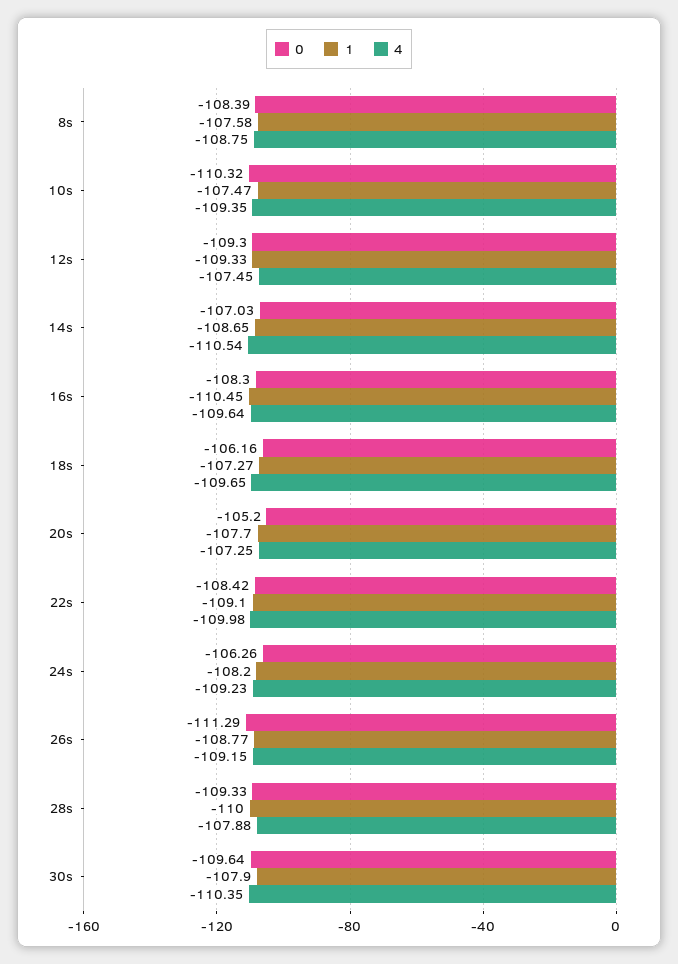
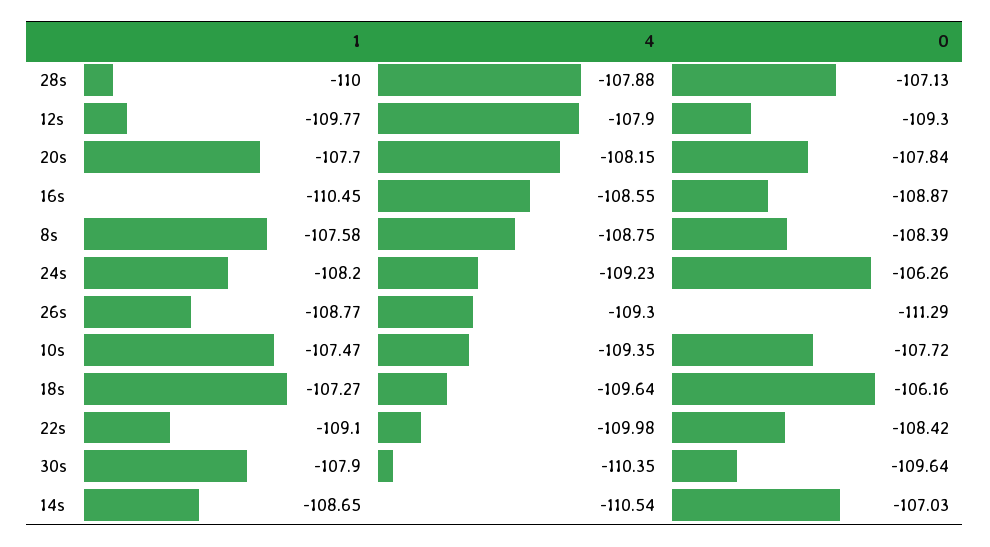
0, 10s: -110.32 -> -107.72
1, 12s: -109.33 -> -109.77
4, 12s: -107.45 -> -107.9
0, 16s: -108.3 -> -108.87
4, 16s: -109.64 -> -108.55
4, 18s: -109.65 -> -109.64
0, 20s: -105.2 -> -107.84
4, 20s: -107.25 -> -108.15
4, 26s: -109.15 -> -109.3
0, 28s: -109.33 -> -107.13

